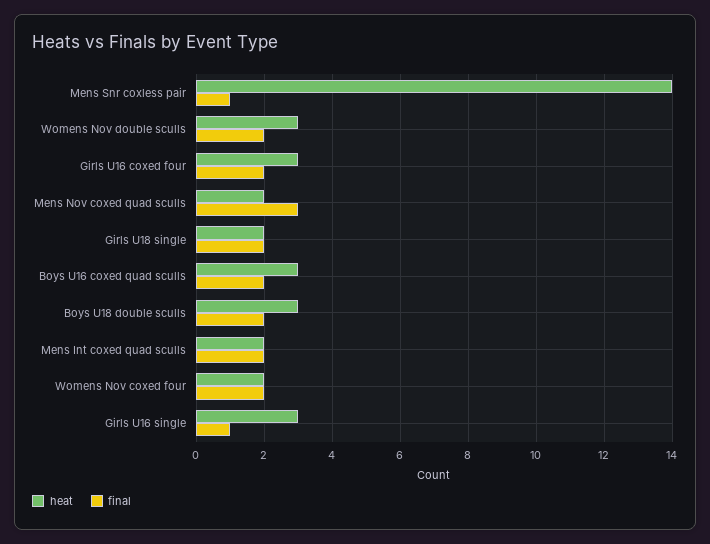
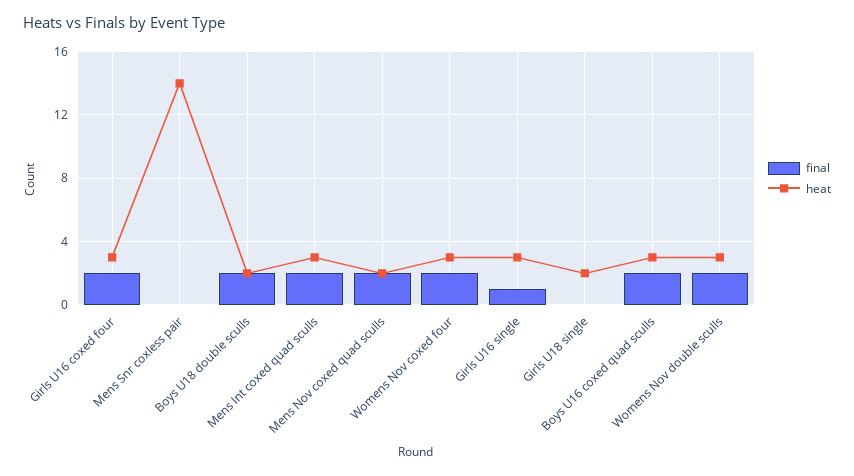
final, Mens Snr coxless pair: 1 -> 0
final, Mens Nov coxed quad sculls: 3 -> 2
final, Girls U18 single: 2 -> 0
heat, Boys U18 double sculls: 3 -> 2
heat, Mens Int coxed quad sculls: 2 -> 3
heat, Womens Nov coxed four: 2 -> 3

